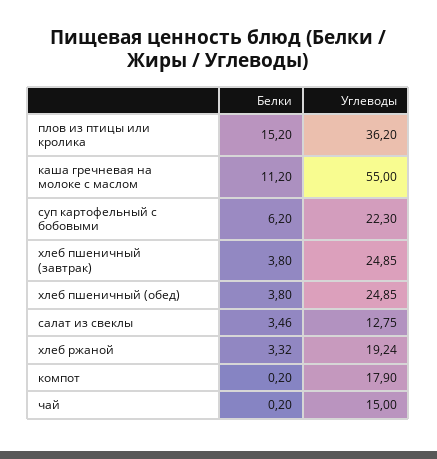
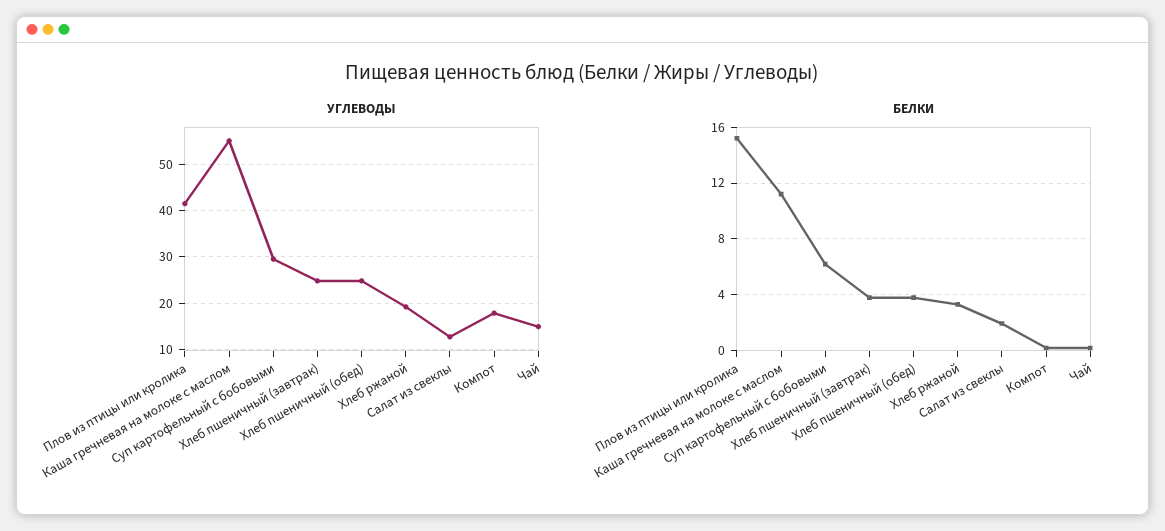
Углеводы, плов из птицы или кролика: 36.2 -> 42
Углеводы, суп картофельный с бобовыми: 22.3 -> 30
Белки, салат из свеклы: 3.46 -> 2

